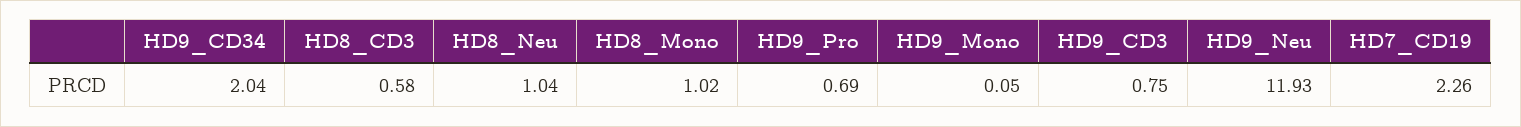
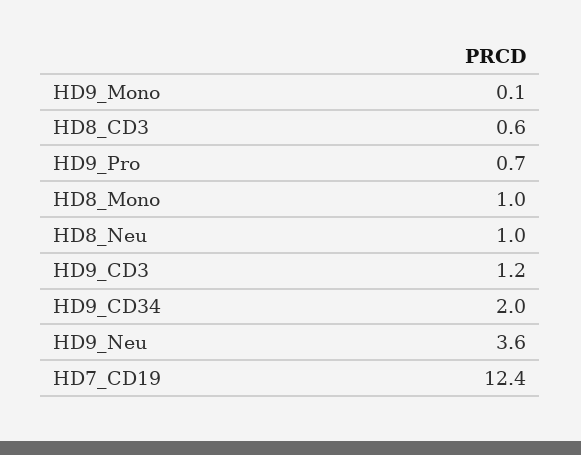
HD9_CD3: 0.75 -> 1.2
HD9_Neu: 11.93 -> 3.6
HD7_CD19: 2.26 -> 12.4

